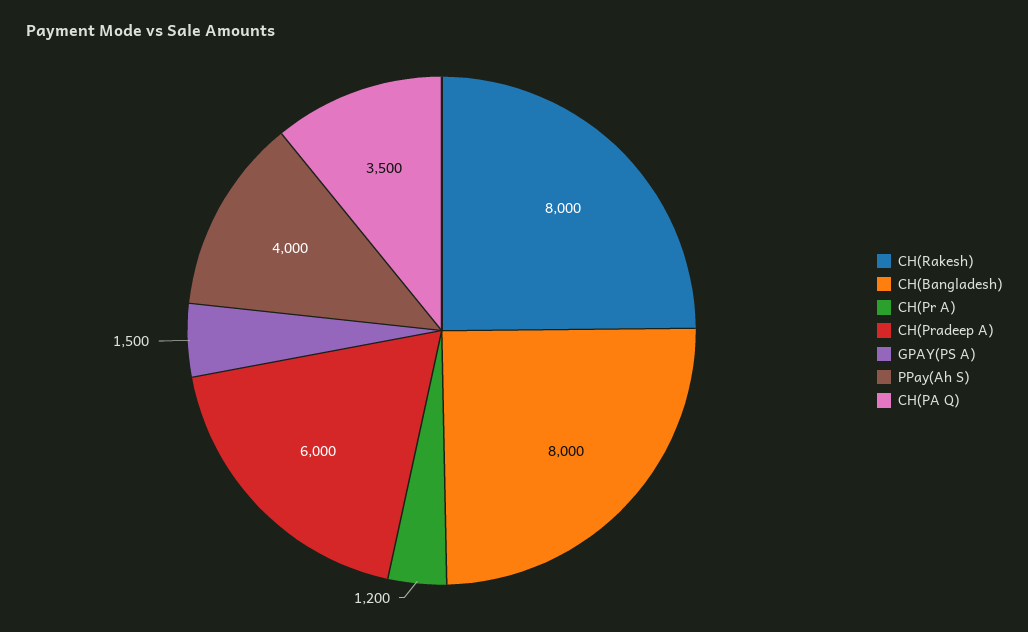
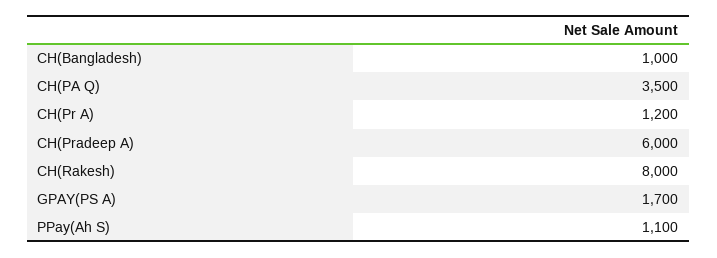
CH(Bangladesh): 8000 -> 1000
GPAY(PS A): 1500 -> 1700
PPay(Ah S): 4000 -> 1100

